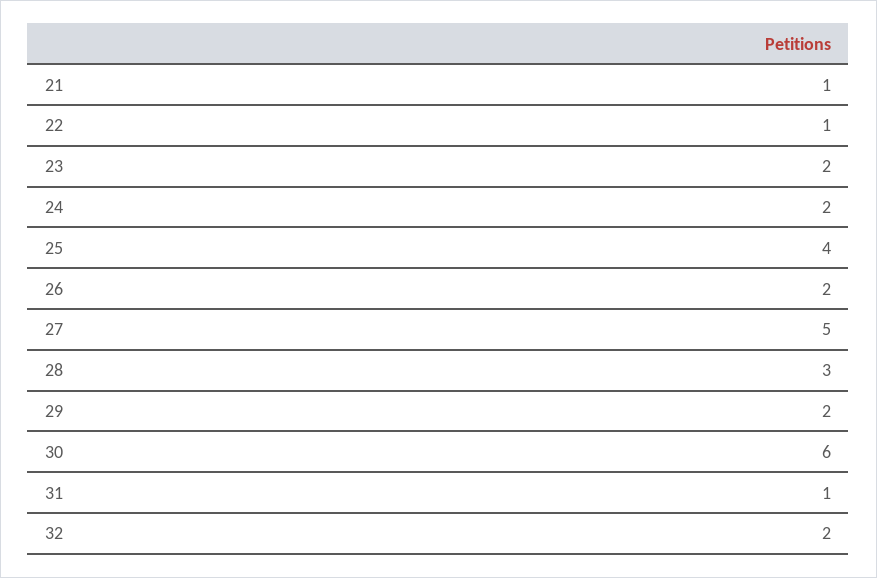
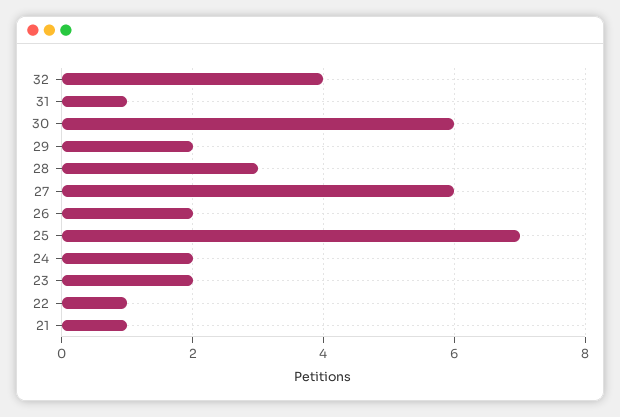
25: 4 -> 7
27: 5 -> 6
32: 2 -> 4

